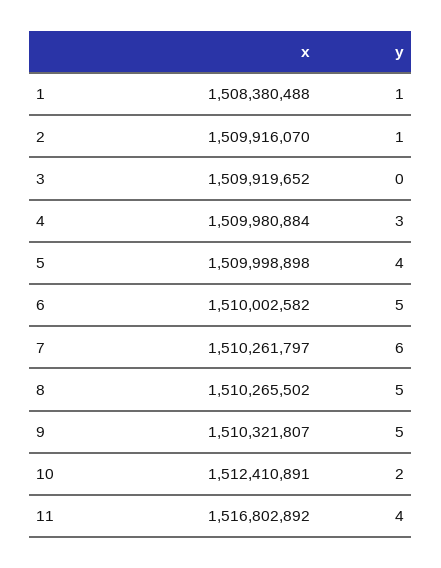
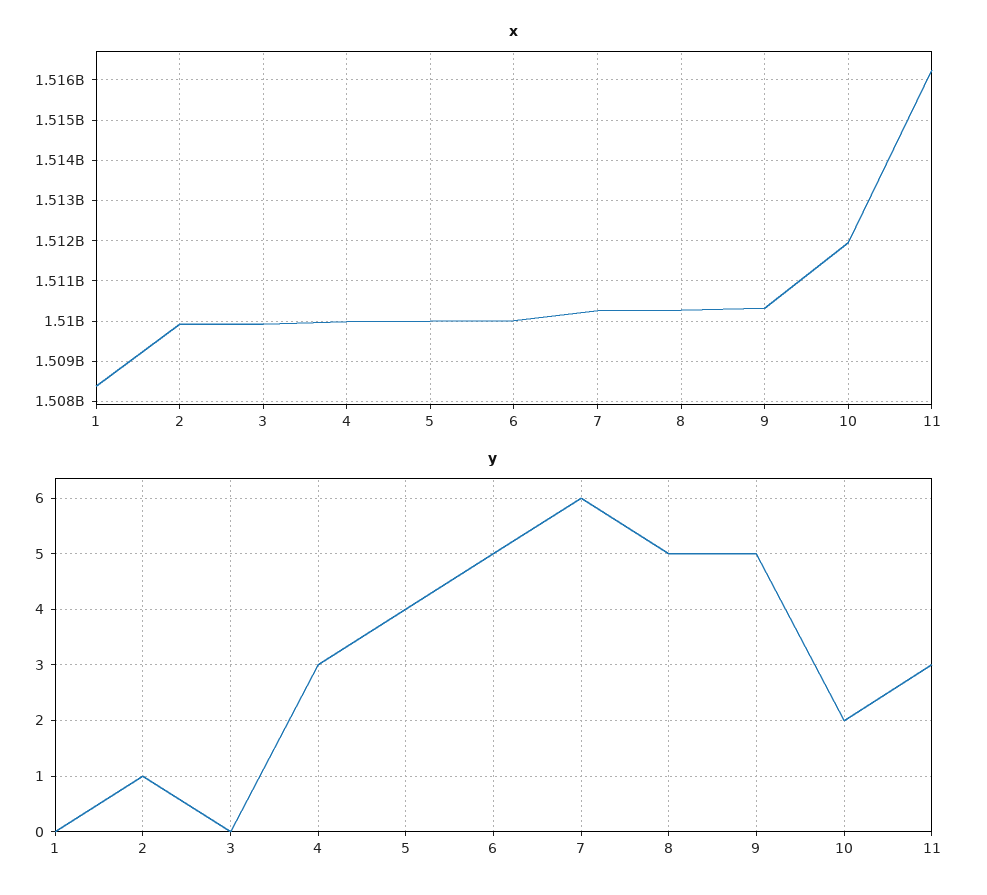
y, 1: 1 -> 0
x, 10: 1512410891 -> 1512000000
x, 11: 1516802892 -> 1516200000
y, 11: 4 -> 3

